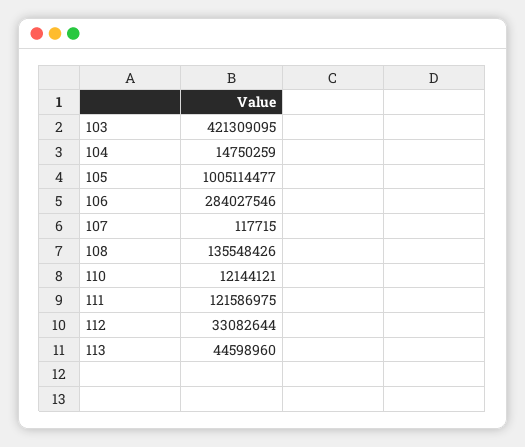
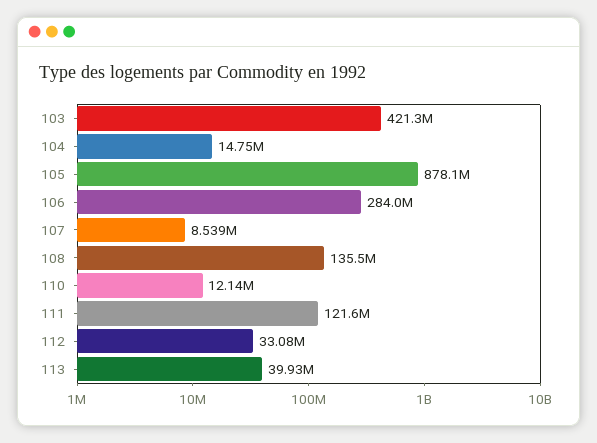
105: 1005114477 -> 878100000
107: 117715 -> 8539000
113: 44598960 -> 39930000

